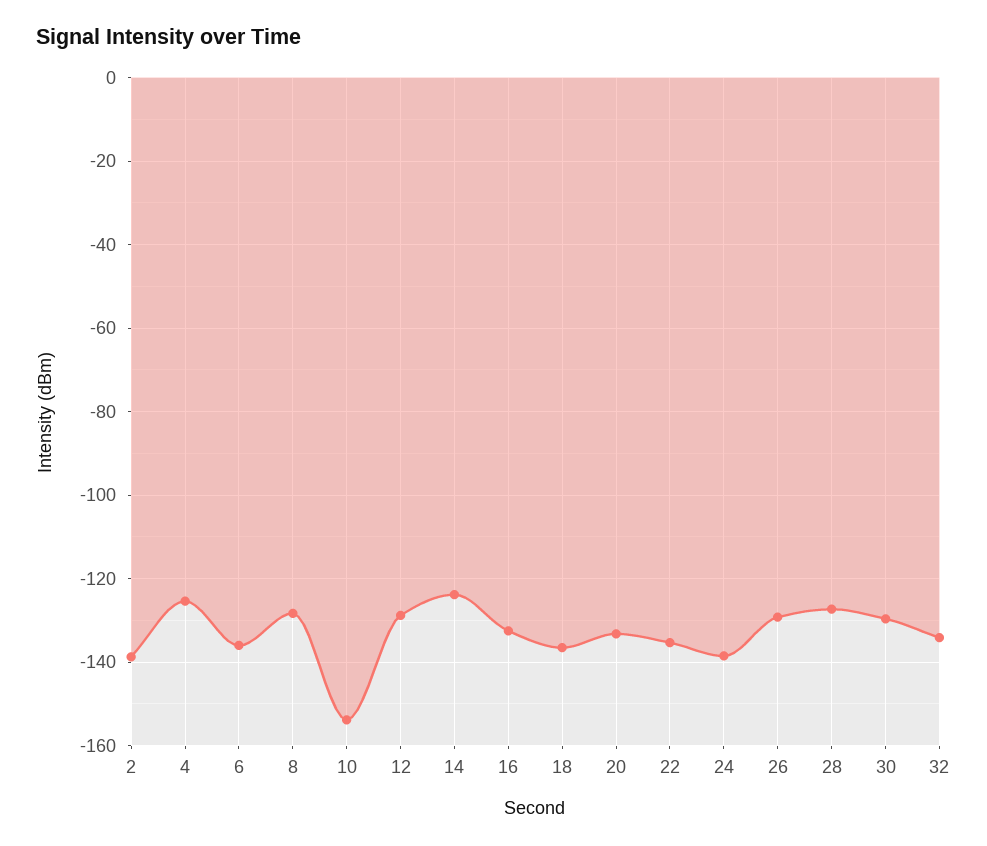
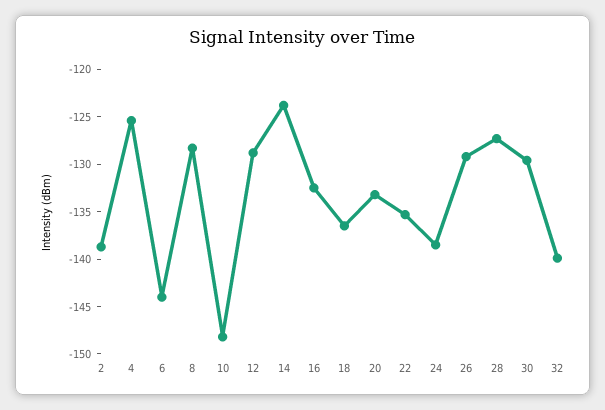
6: -136 -> -144
10: -154 -> -148
32: -134 -> -140

